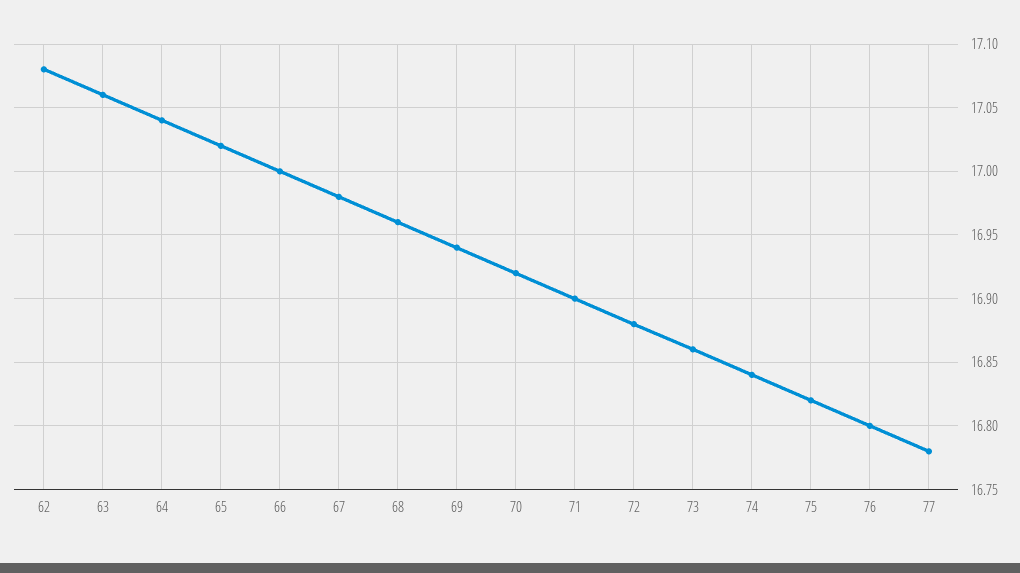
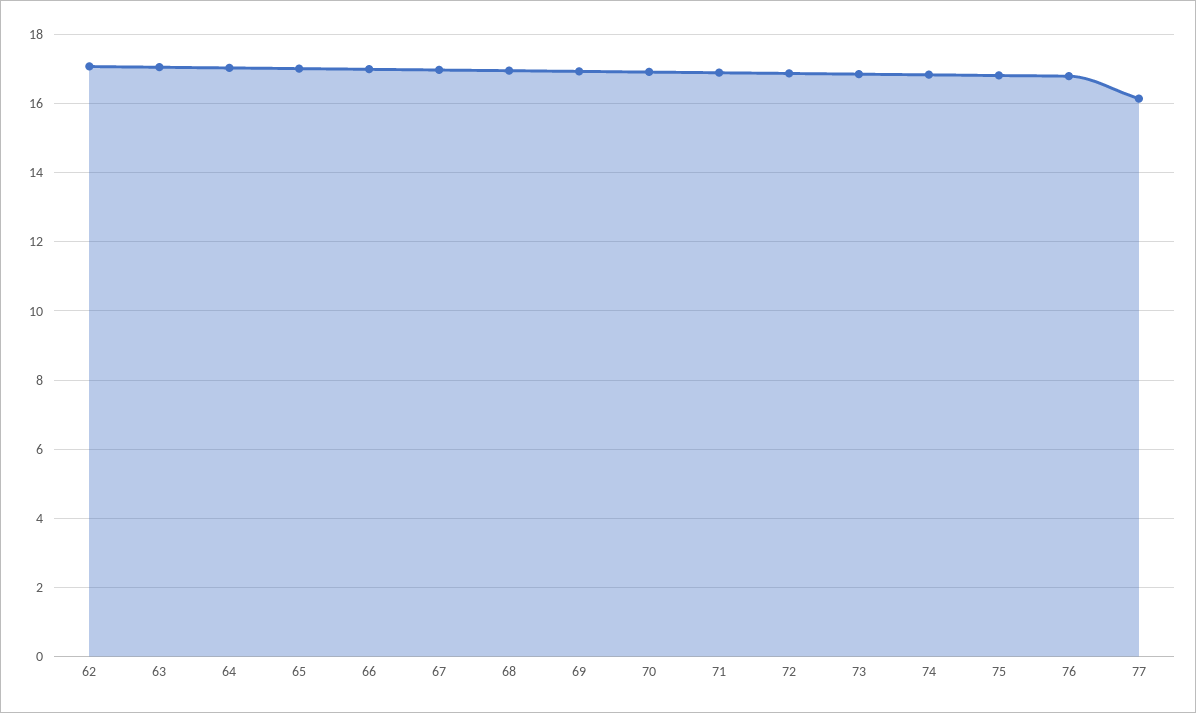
77: 16.78 -> 16.2

